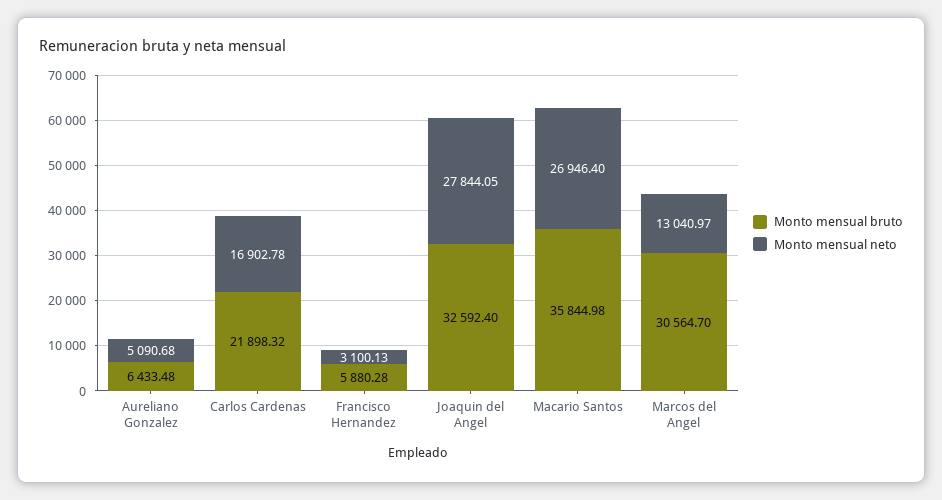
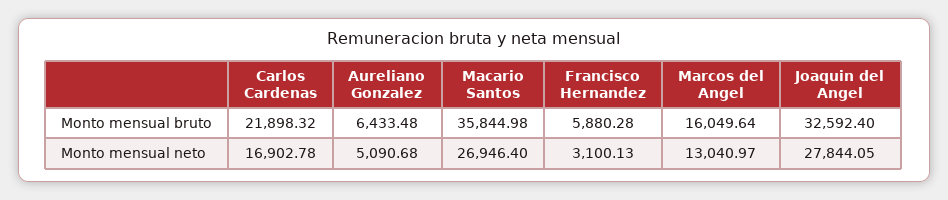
Monto mensual bruto, Marcos del Angel: 30564.7 -> 16049.64

